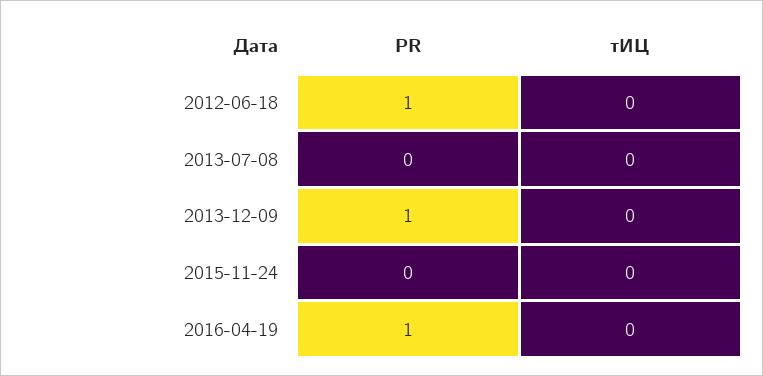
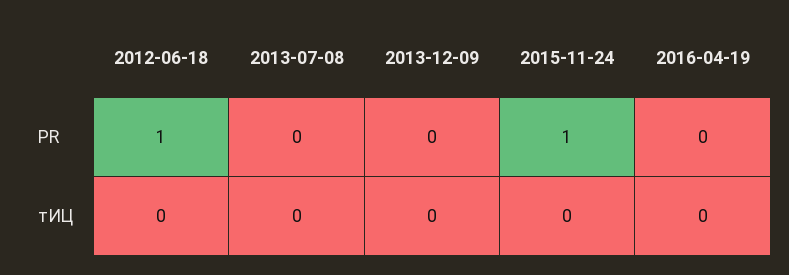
PR, 2013-12-09: 1 -> 0
PR, 2015-11-24: 0 -> 1
PR, 2016-04-19: 1 -> 0

